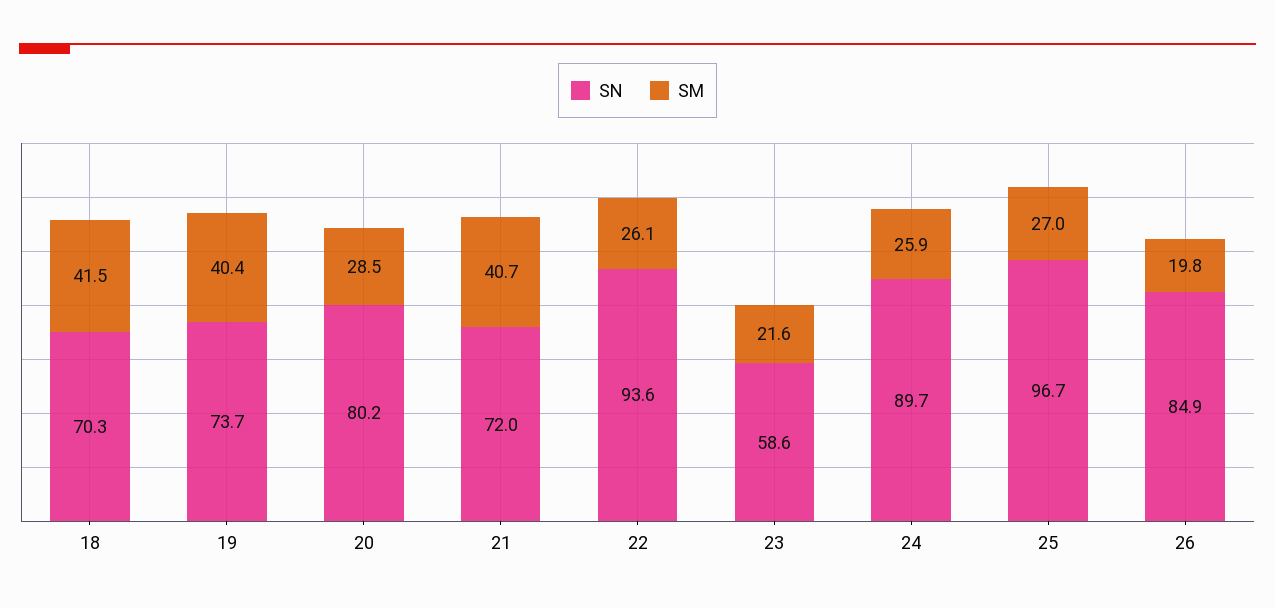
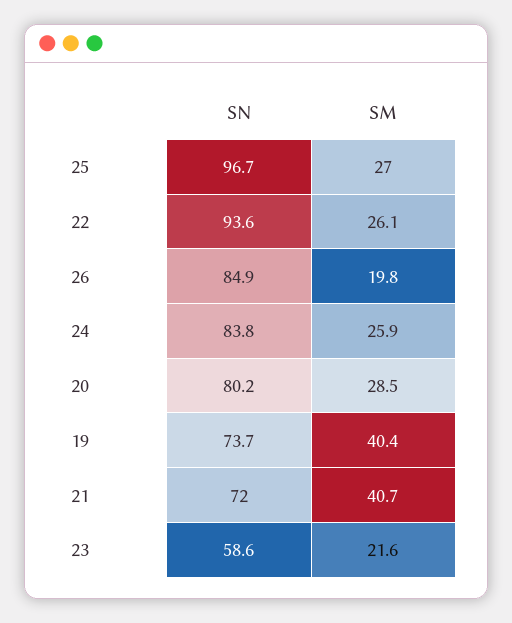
SN, 18: 70.3 -> none
SM, 18: 41.5 -> none
SN, 24: 89.7 -> 83.8

